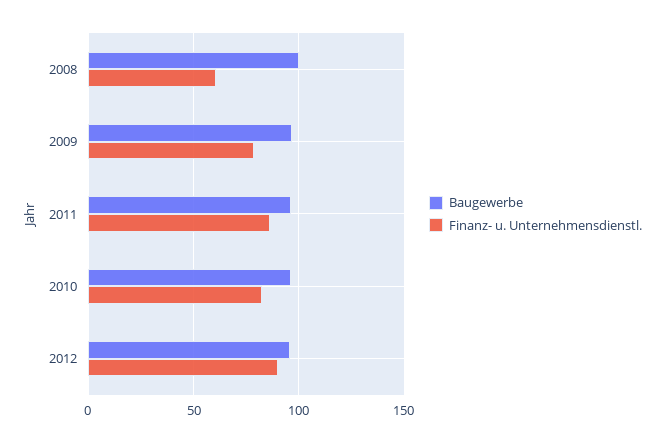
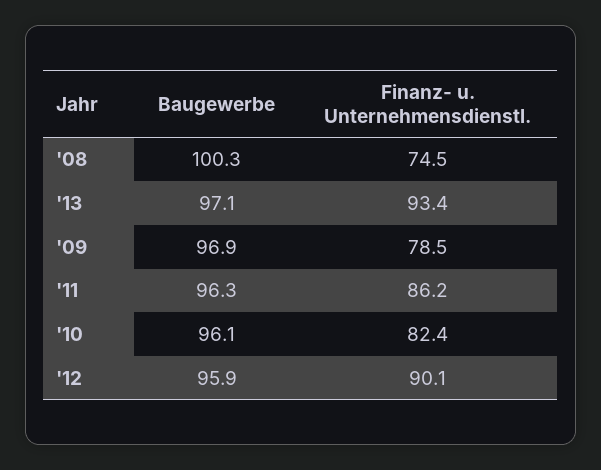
Finanz- u. Unternehmensdienstl., 2008: 60 -> 74.5
Baugewerbe, '13: none -> 97.1
Finanz- u. Unternehmensdienstl., '13: none -> 93.4

